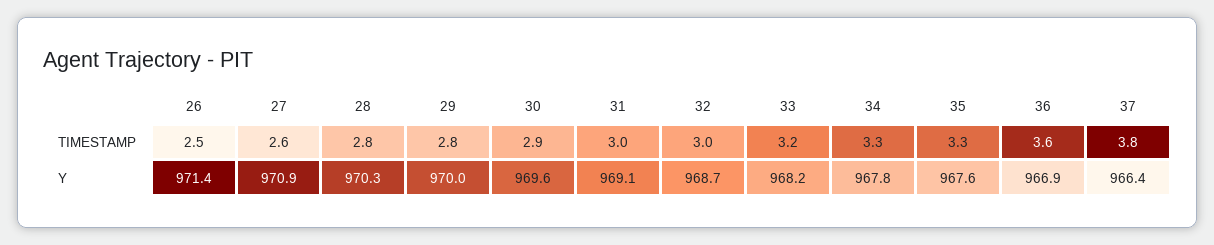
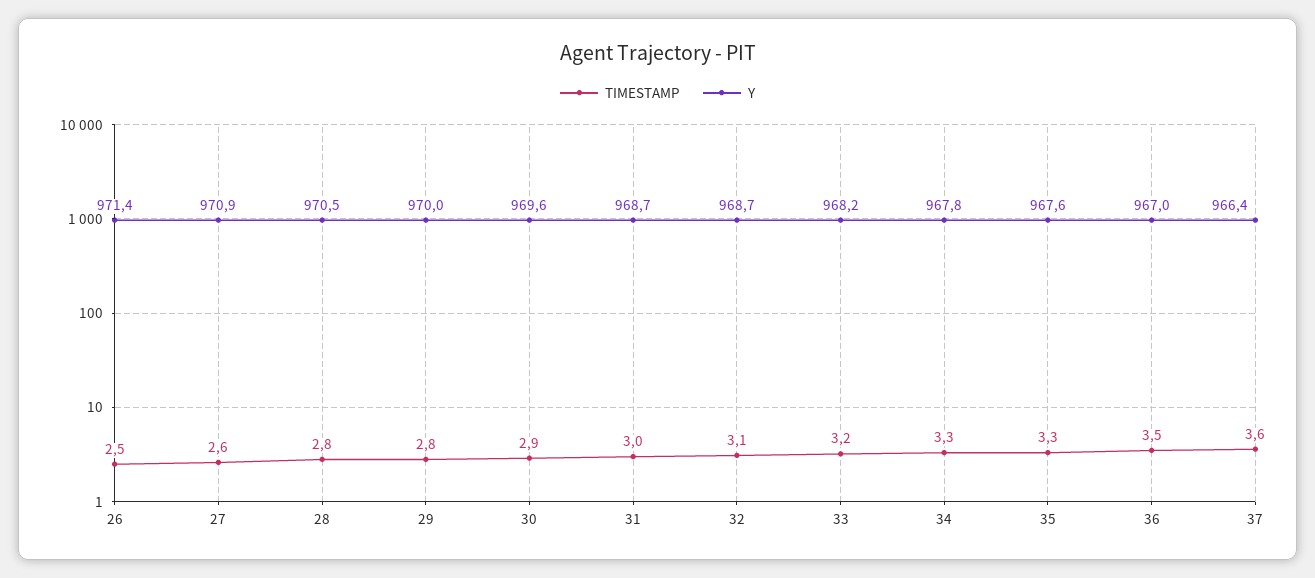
TIMESTAMP, 32: 3 -> 3.1
TIMESTAMP, 36: 3.6 -> 3.5
TIMESTAMP, 37: 3.8 -> 3.6
Y, 28: 970.3 -> 970.5
Y, 31: 969.1 -> 968.7
Y, 36: 966.9 -> 967

